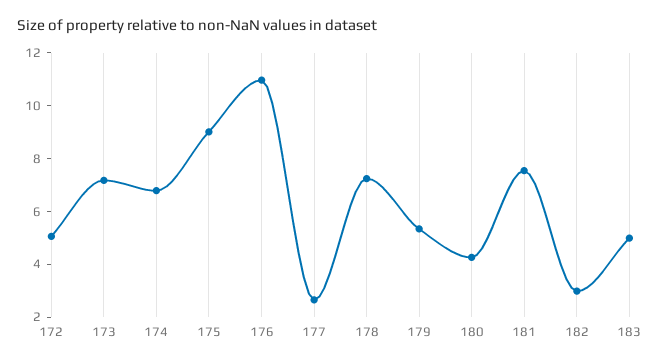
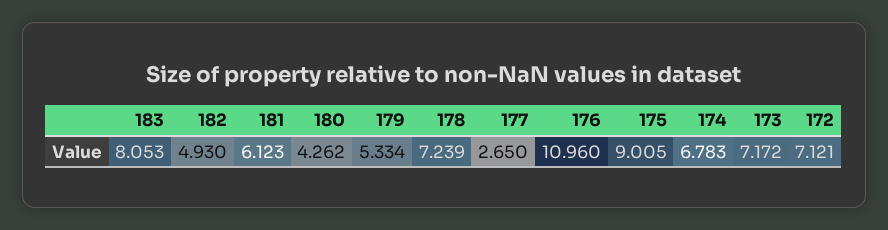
172: 5 -> 7.121
181: 7.5 -> 6.123
182: 3 -> 4.93
183: 5 -> 8.053

